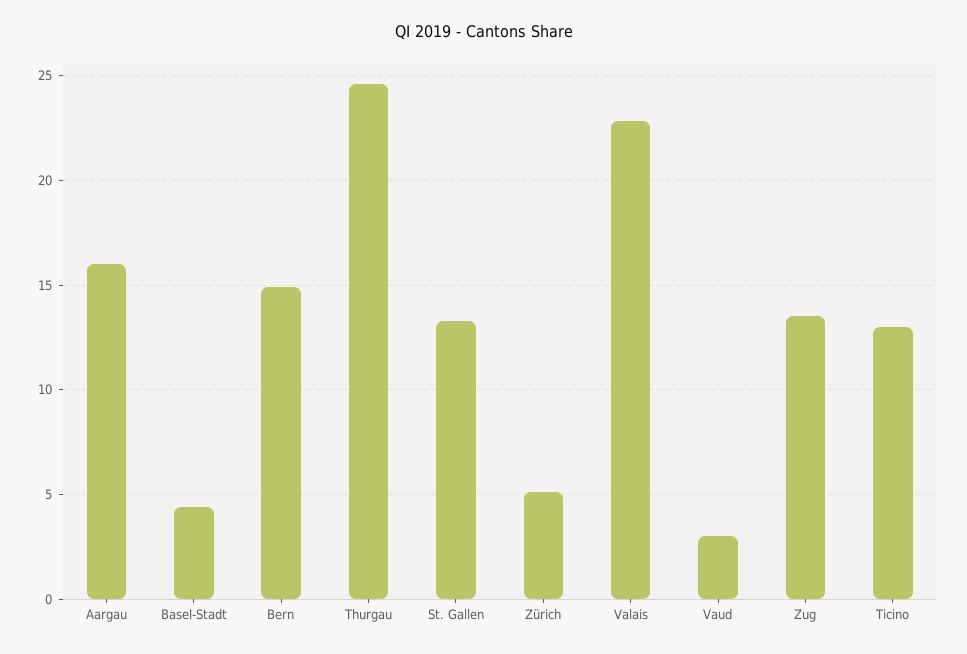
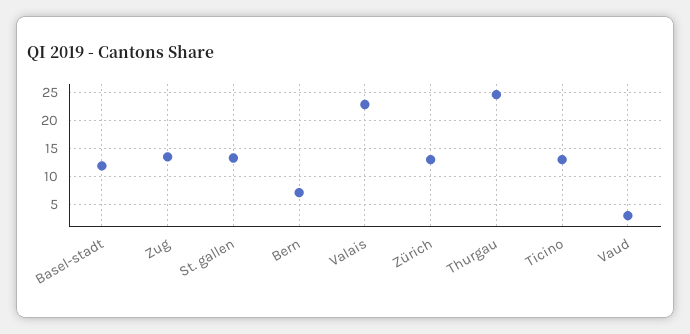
Aargau: 16 -> none
Basel-Stadt: 4.5 -> 12.5
Bern: 15 -> 7.5
Zürich: 5 -> 12.5

